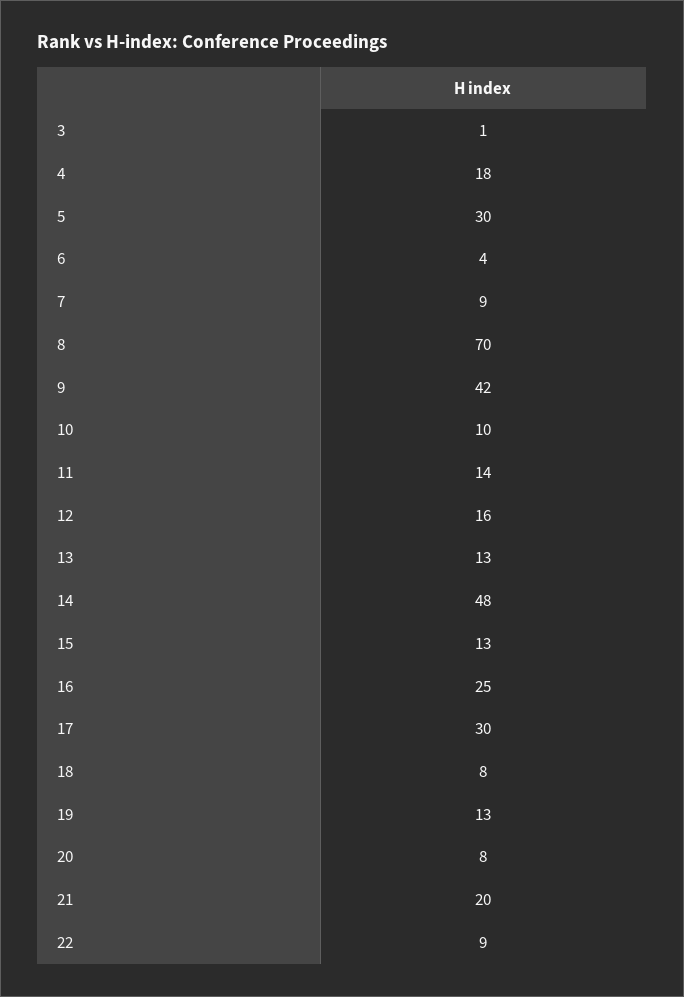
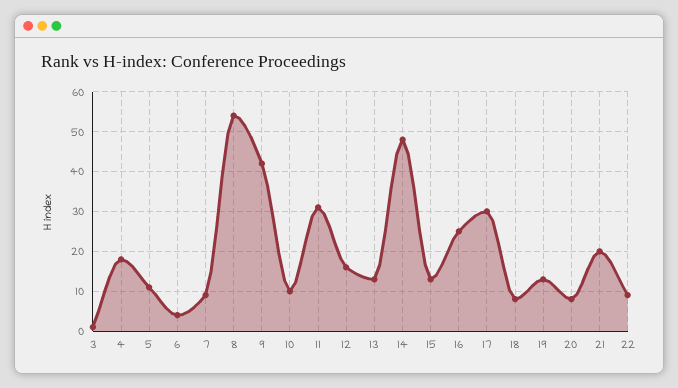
5: 30 -> 10
8: 70 -> 55
11: 14 -> 30

